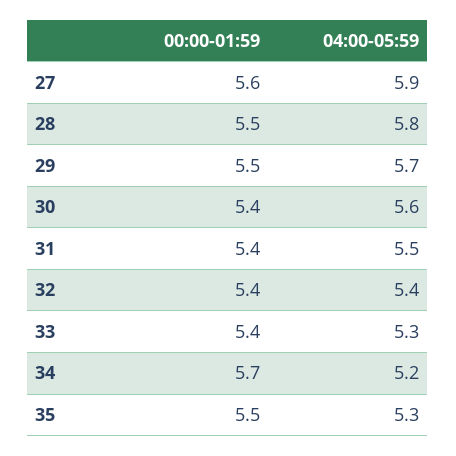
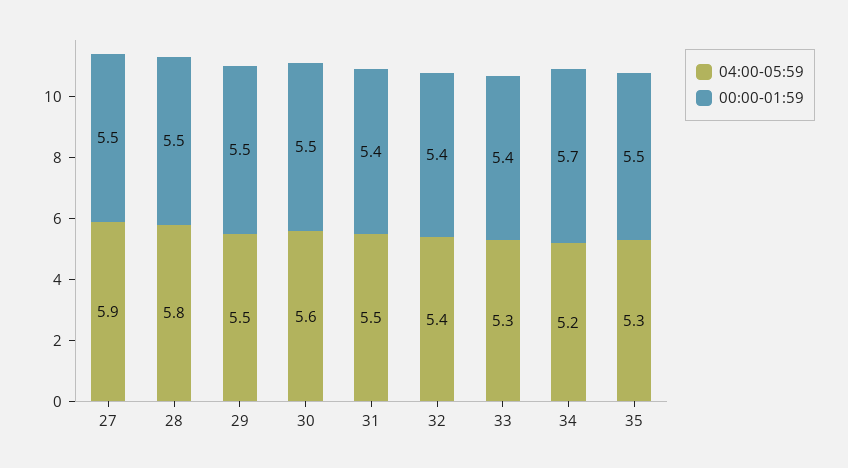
00:00-01:59, 27: 5.6 -> 5.5
04:00-05:59, 29: 5.7 -> 5.5
00:00-01:59, 30: 5.4 -> 5.5

